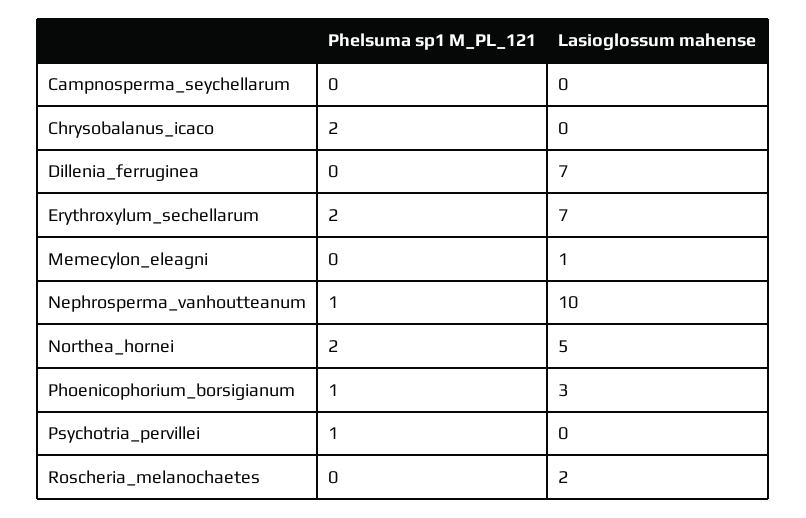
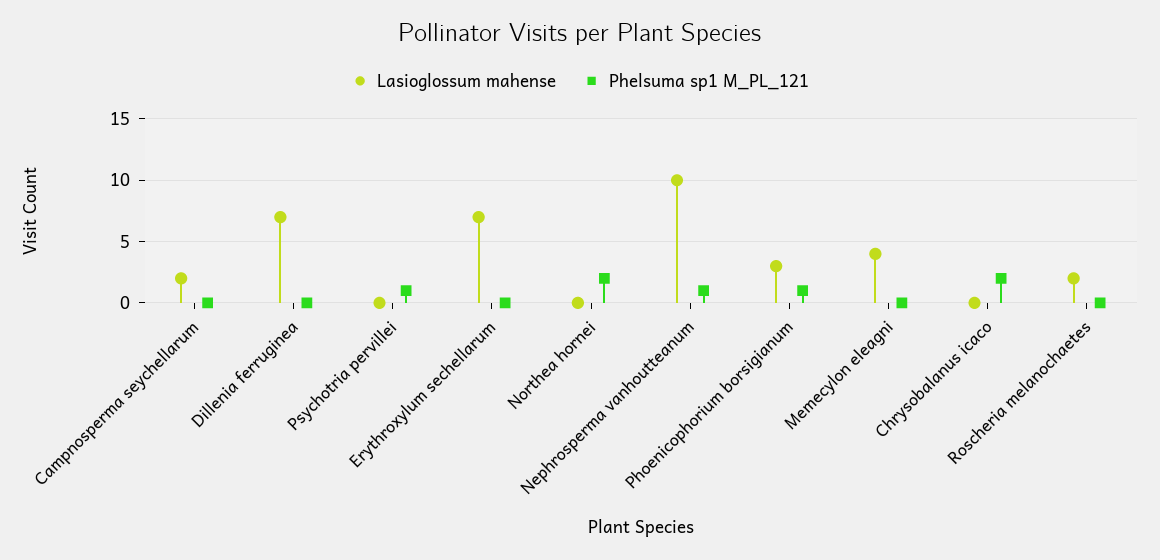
Lasioglossum mahense, Campnosperma_seychellarum: 0 -> 2
Phelsuma sp1 M_PL_121, Erythroxylum_sechellarum: 2 -> 0
Lasioglossum mahense, Memecylon_eleagni: 1 -> 4
Lasioglossum mahense, Northea_hornei: 5 -> 0

